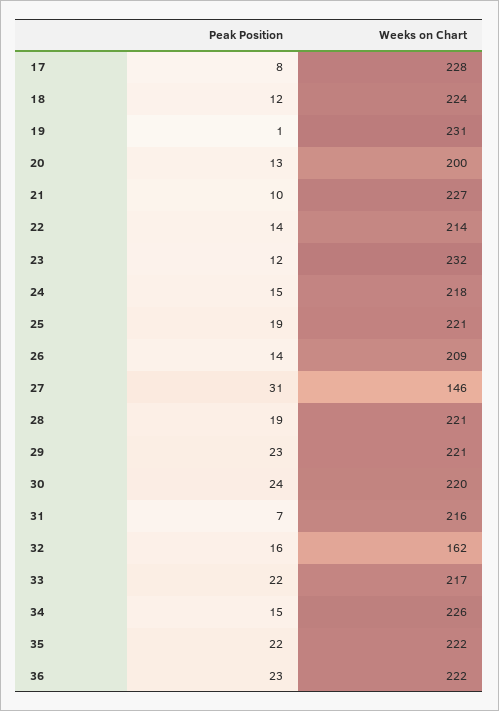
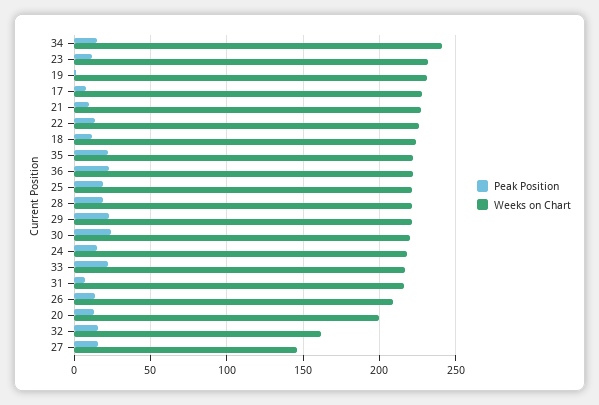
Weeks on Chart, 22: 214 -> 225
Peak Position, 27: 31 -> 15
Weeks on Chart, 34: 226 -> 240

